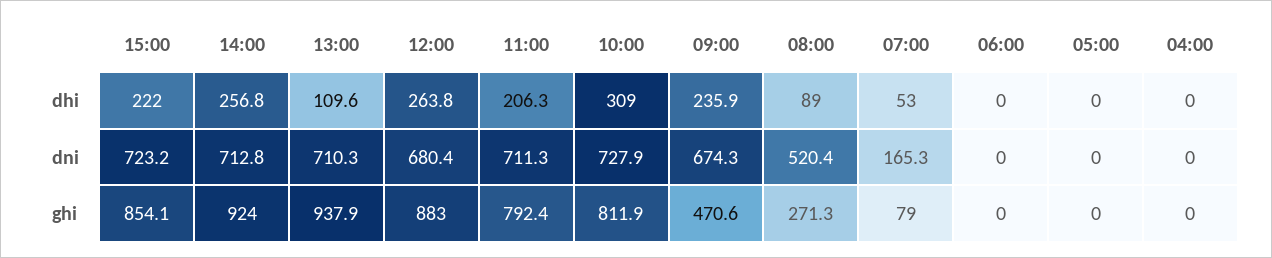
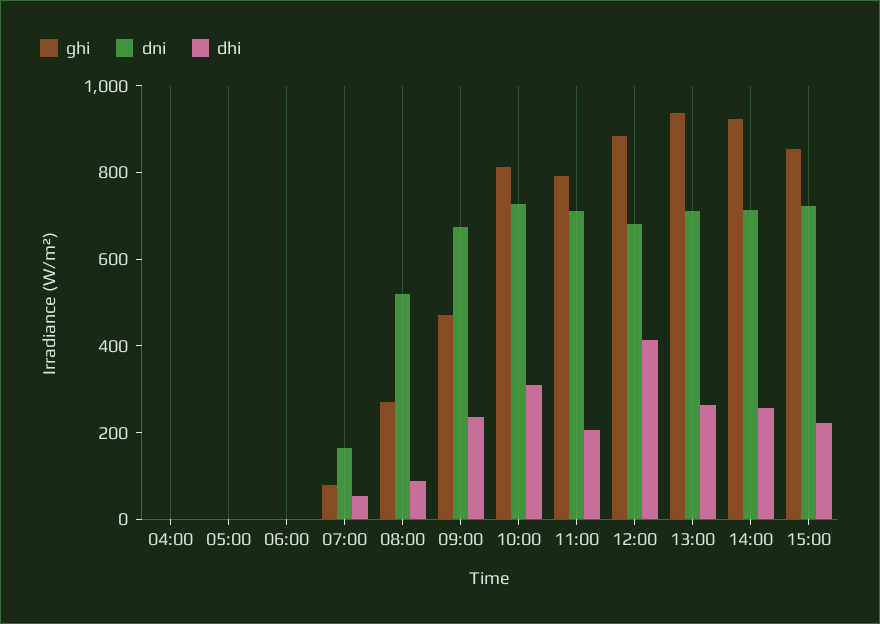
dhi, 13:00: 109.6 -> 250
dhi, 12:00: 263.8 -> 400

